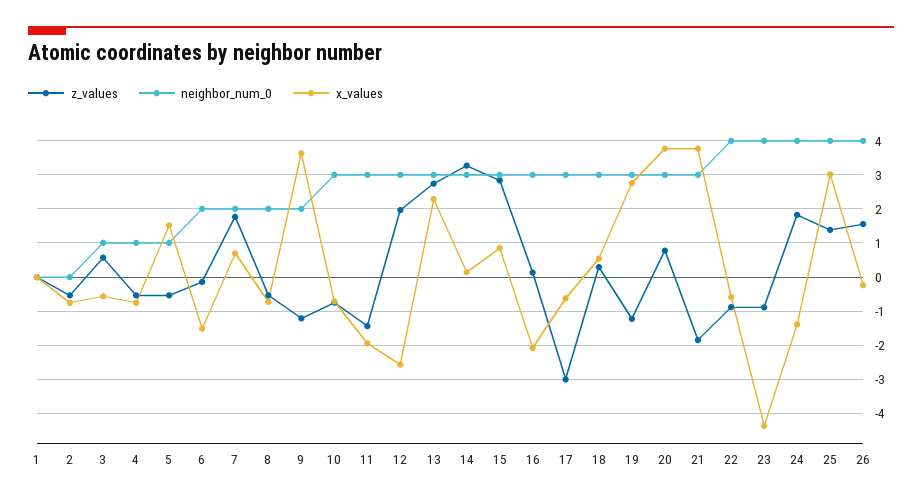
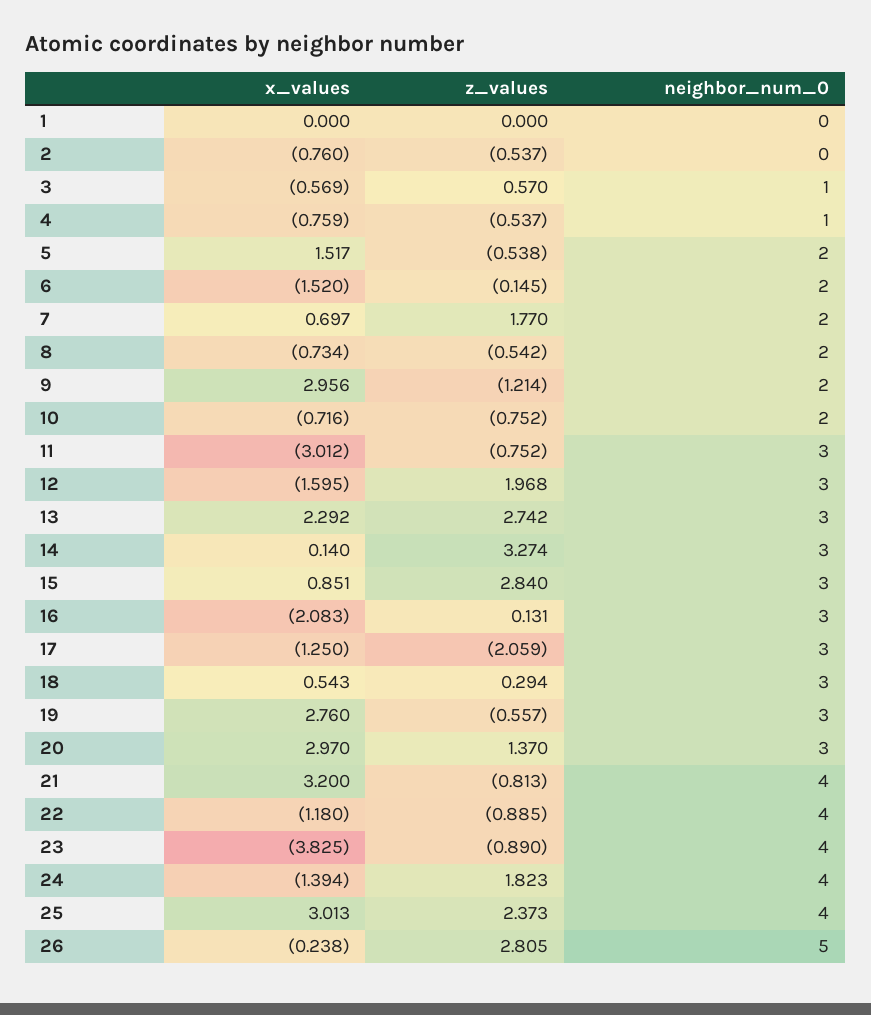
neighbor_num_0, 5: 1 -> 2
x_values, 9: 3.6 -> 2.956
neighbor_num_0, 10: 3 -> 2
z_values, 11: -1.4 -> -0.752
x_values, 11: -2 -> -3.012
x_values, 12: -2.6 -> -1.595
z_values, 17: -3 -> -2.059
x_values, 17: -0.6 -> -1.25
z_values, 19: -1.2 -> -0.557
z_values, 20: 0.8 -> 1.37
x_values, 20: 3.8 -> 2.97
z_values, 21: -1.8 -> -0.813
neighbor_num_0, 21: 3 -> 4
x_values, 21: 3.8 -> 3.2
x_values, 22: -0.6 -> -1.18
x_values, 23: -4.4 -> -3.825
z_values, 25: 1.4 -> 2.373
z_values, 26: 1.6 -> 2.805
neighbor_num_0, 26: 4 -> 5

